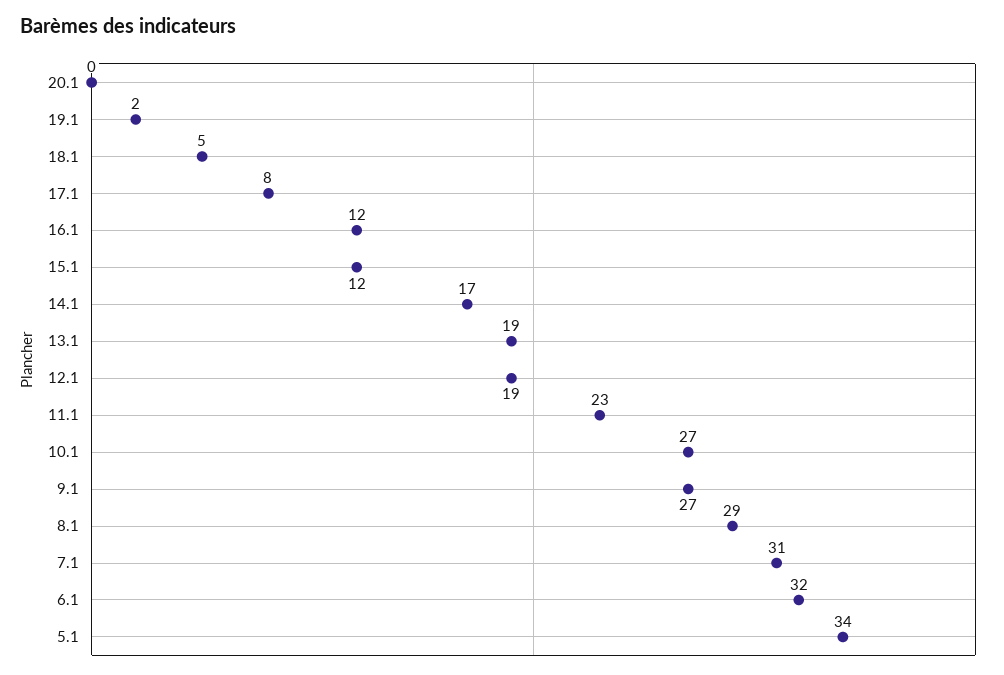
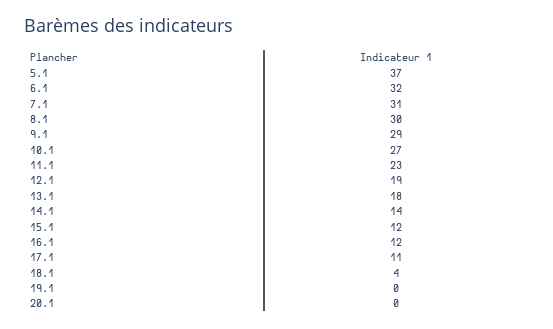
19.1: 2 -> 0
18.1: 5 -> 4
17.1: 8 -> 11
14.1: 17 -> 14
13.1: 19 -> 18
9.1: 27 -> 29
8.1: 29 -> 30
5.1: 34 -> 37

